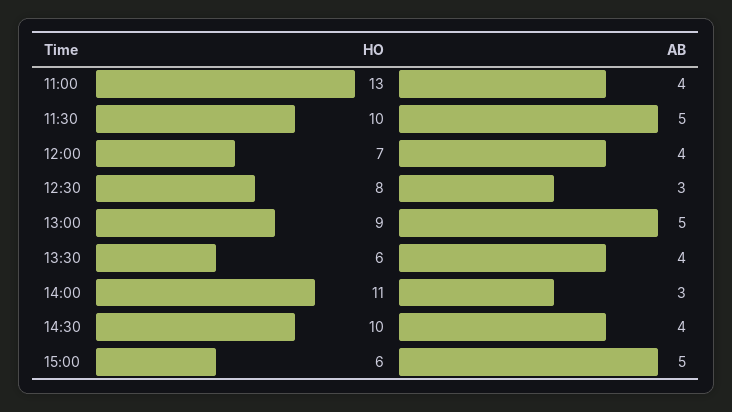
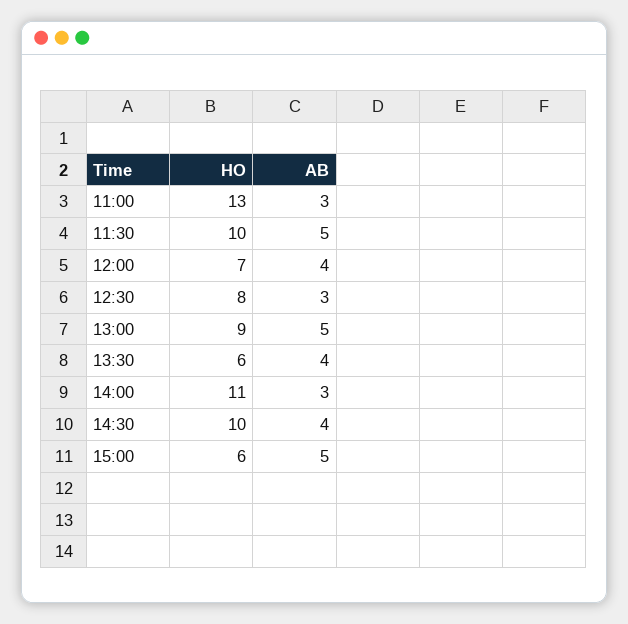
AB, 11:00: 4 -> 3

